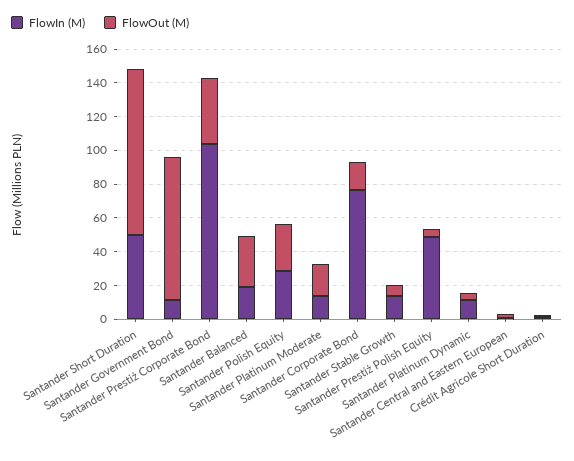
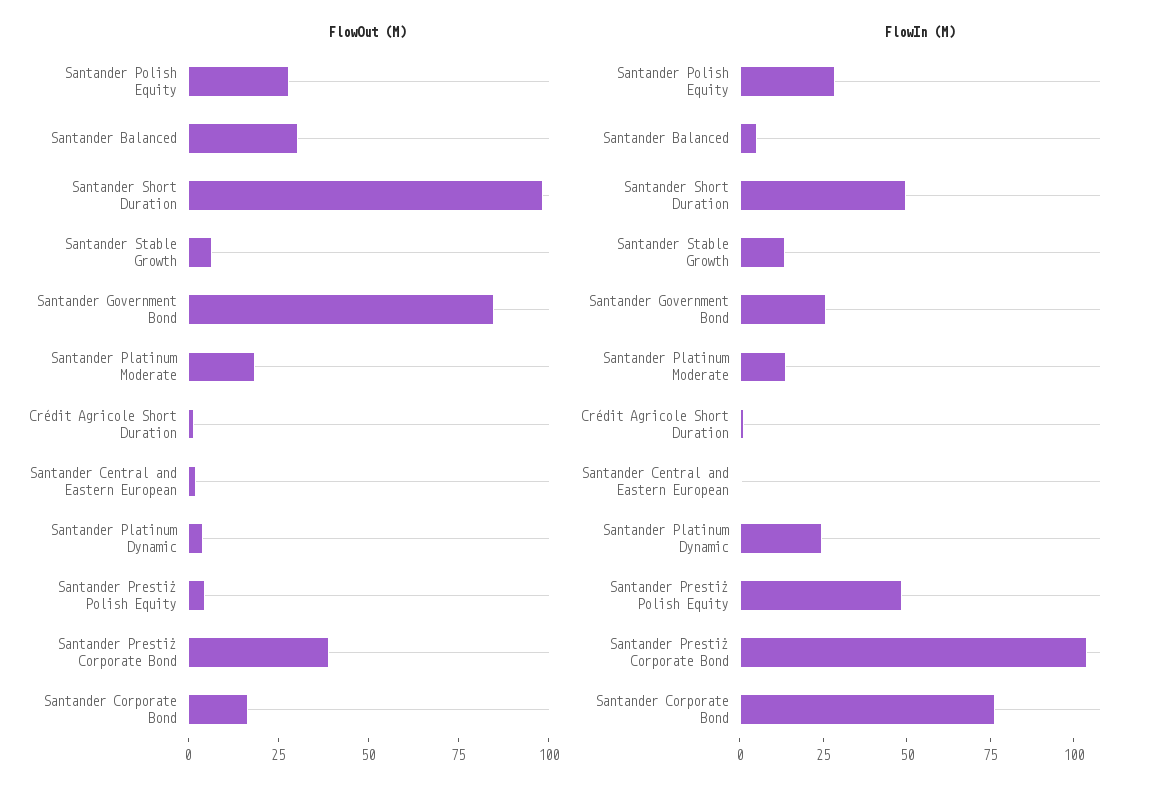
FlowIn (M), Santander Government Bond: 10 -> 25
FlowIn (M), Santander Balanced: 20 -> 5
FlowIn (M), Santander Platinum Dynamic: 10 -> 25

